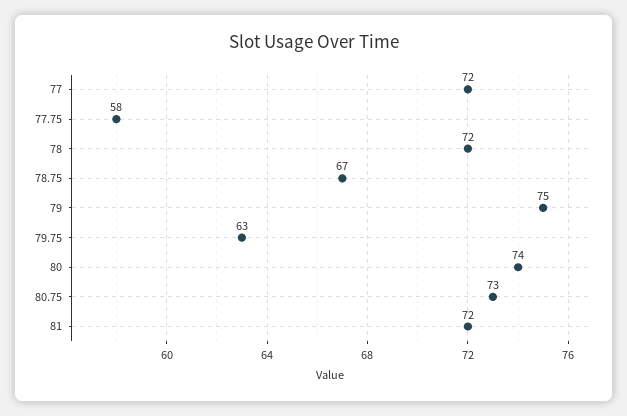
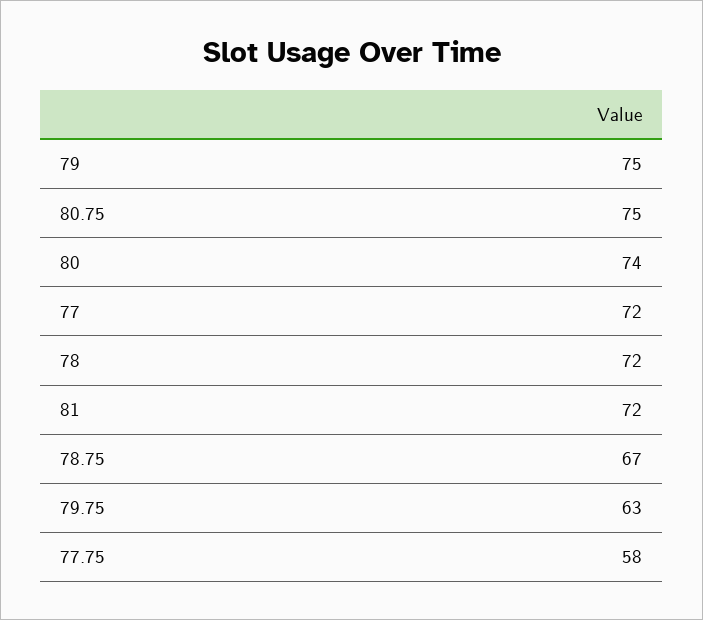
80.75: 73 -> 75

